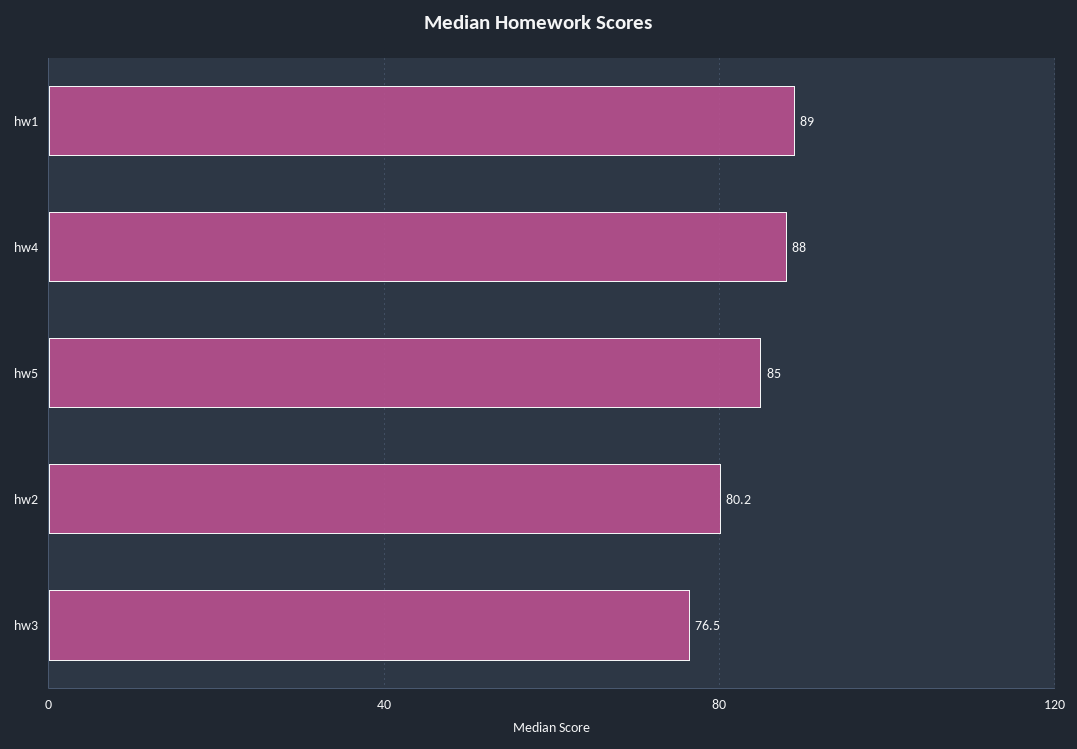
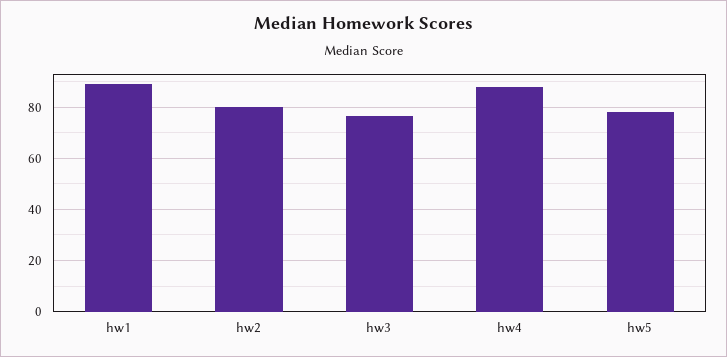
hw5: 85 -> 77.5

